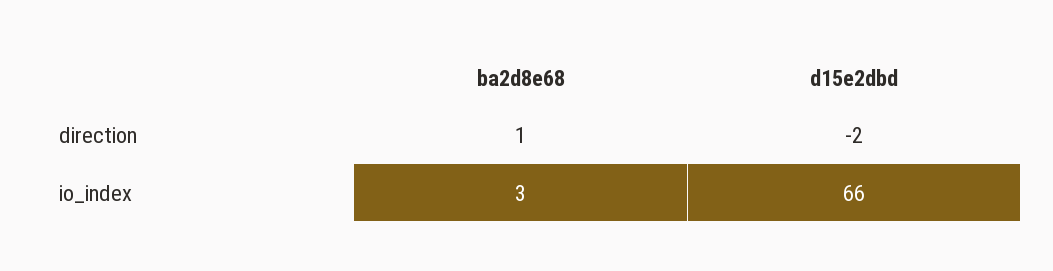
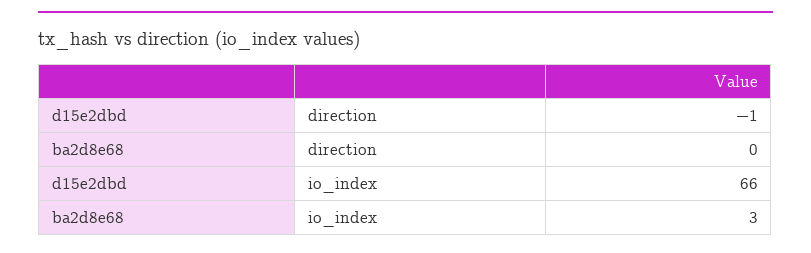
ba2d8e68, direction: 1 -> 0
d15e2dbd, direction: -2 -> -1

